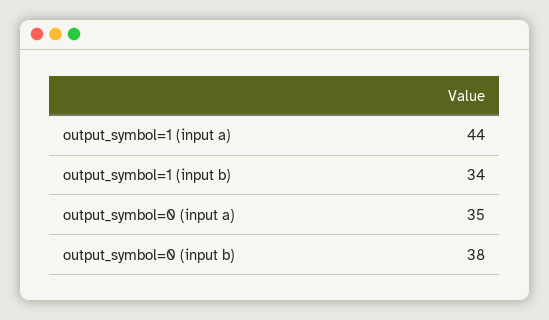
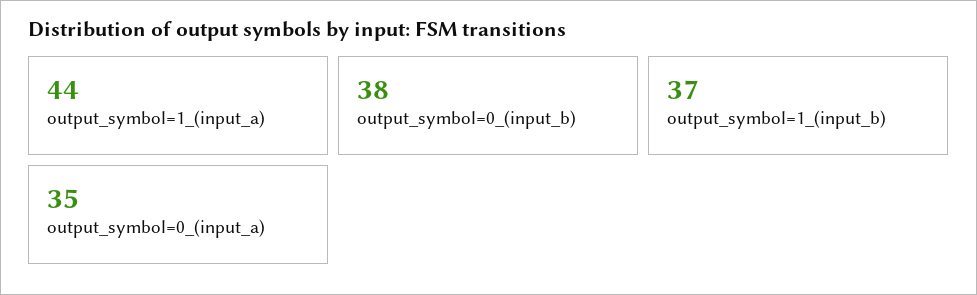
output_symbol=1 (input b): 34 -> 37

